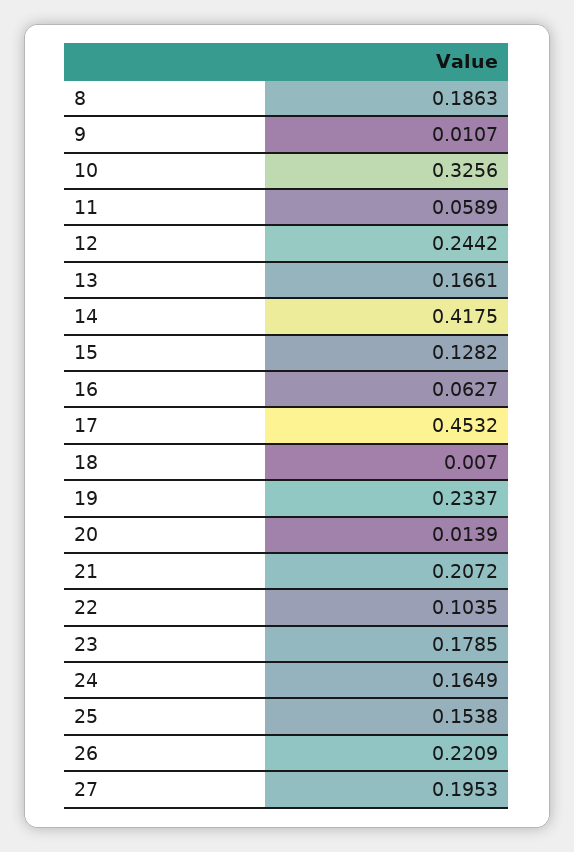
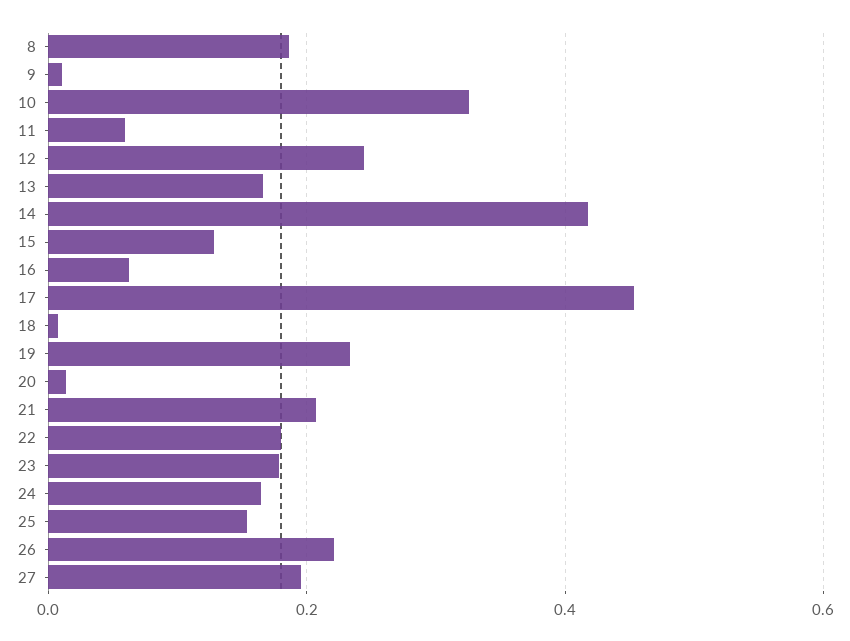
22: 0.1035 -> 0.18

